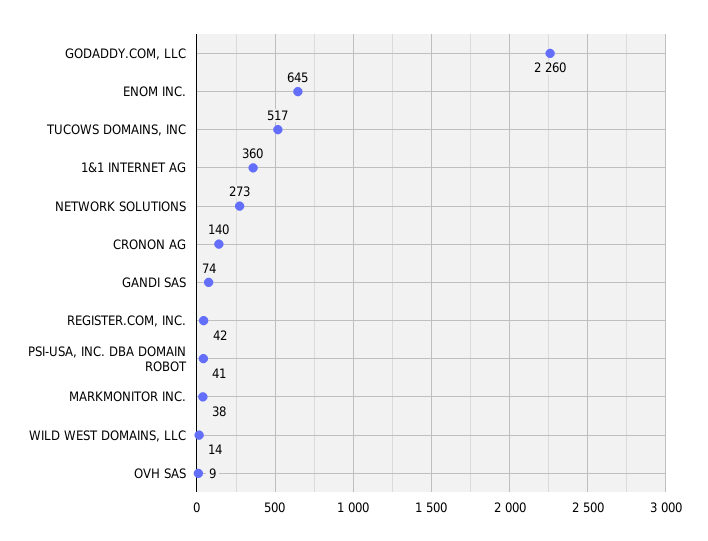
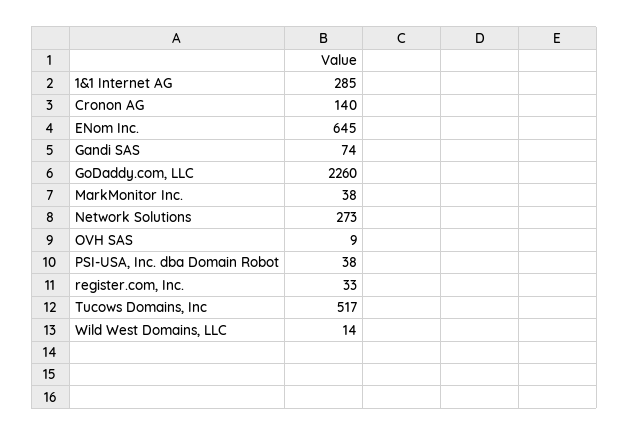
1&1 INTERNET AG: 360 -> 285
REGISTER.COM, INC.: 42 -> 33
PSI-USA, INC. DBA DOMAIN ROBOT: 41 -> 38

